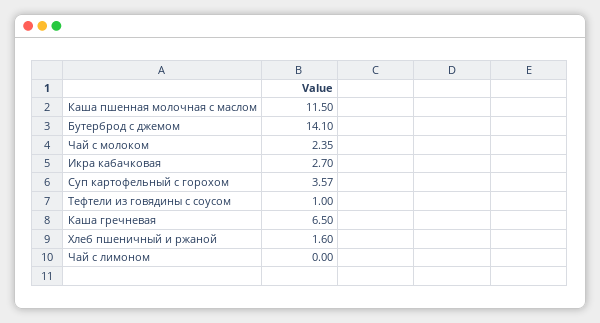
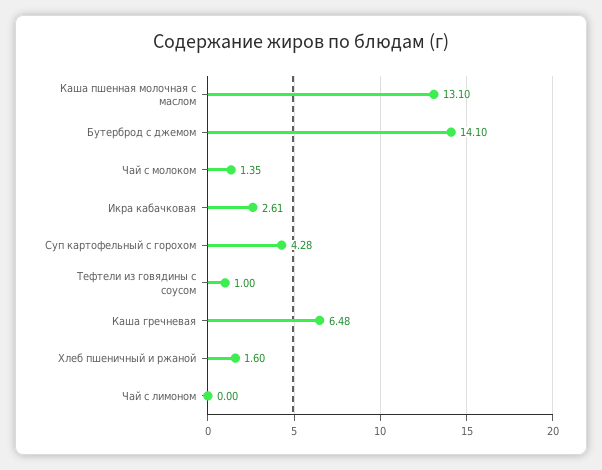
Каша пшенная молочная с маслом: 11.5 -> 13.1
Чай с молоком: 2.35 -> 1.35
Икра кабачковая: 2.7 -> 2.61
Суп картофельный с горохом: 3.57 -> 4.28
Каша гречневая: 6.5 -> 6.48

